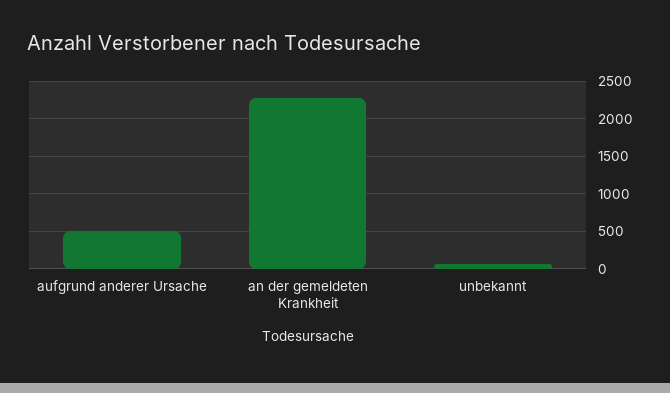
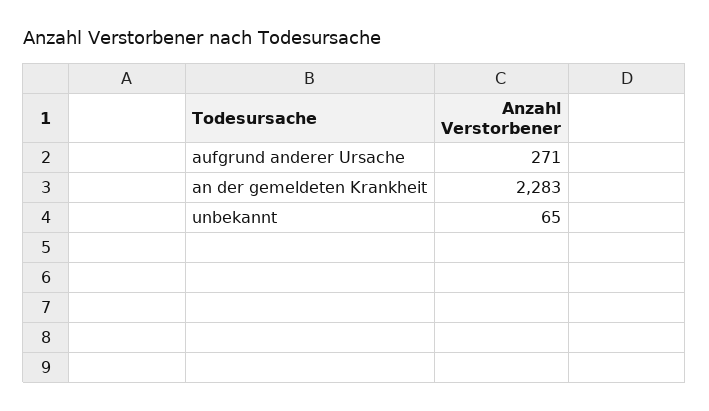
aufgrund anderer Ursache: 500 -> 271

